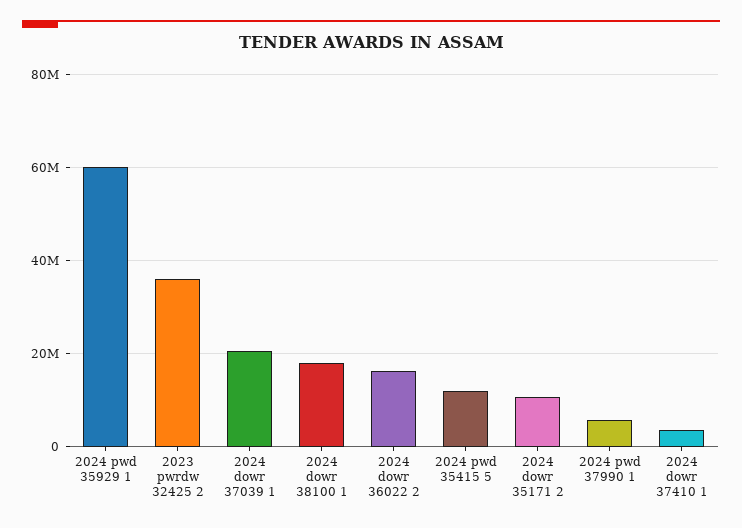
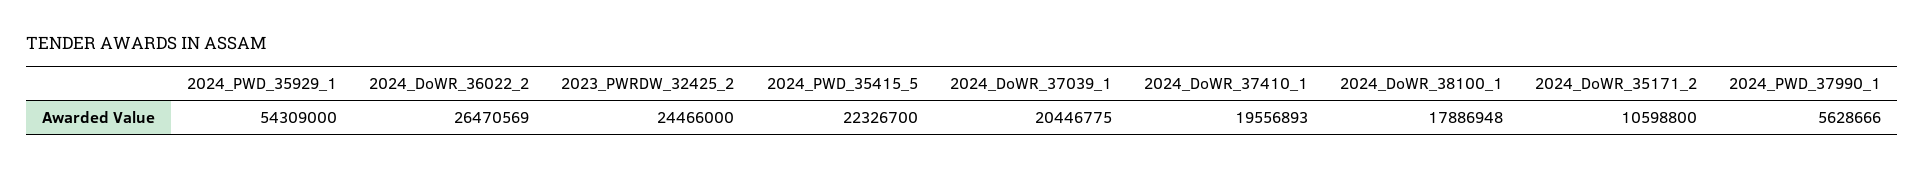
2024 pwd 35929 1: 60000000 -> 54309000
2023 pwrdw 32425 2: 36000000 -> 24466000
2024 dowr 36022 2: 16000000 -> 26470569
2024 pwd 35415 5: 12000000 -> 22326700
2024 dowr 37410 1: 4000000 -> 19556893

